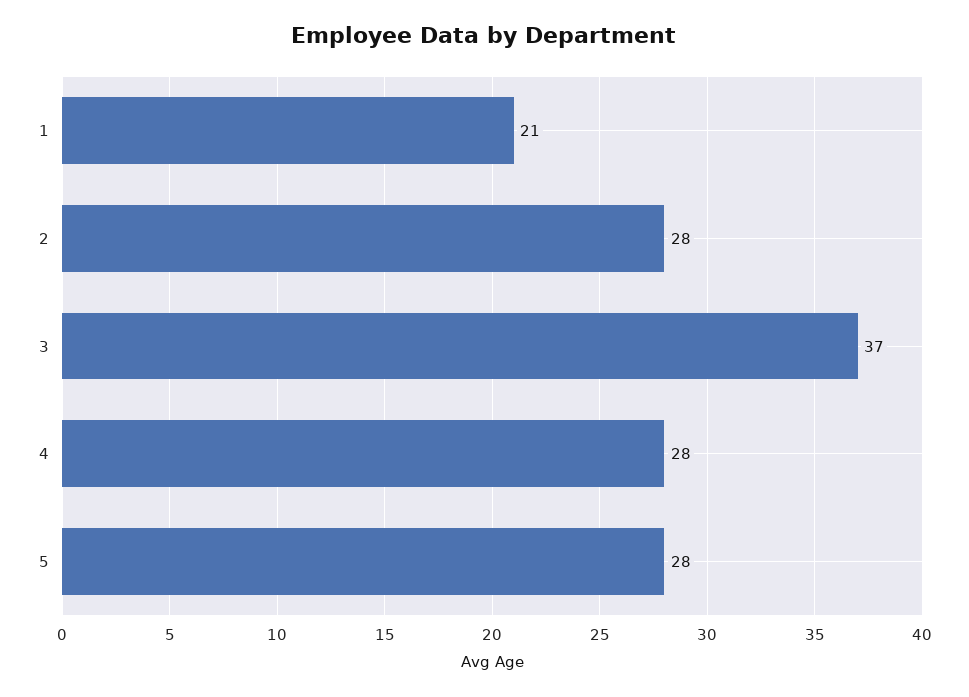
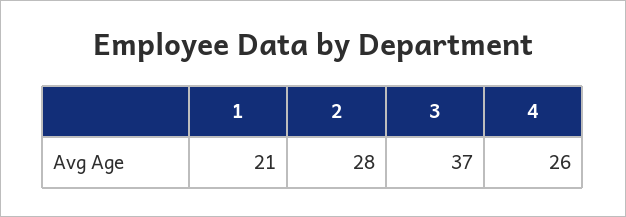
4: 28 -> 26
5: 28 -> none

